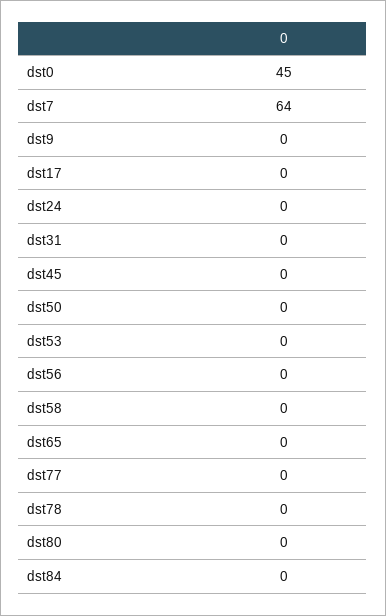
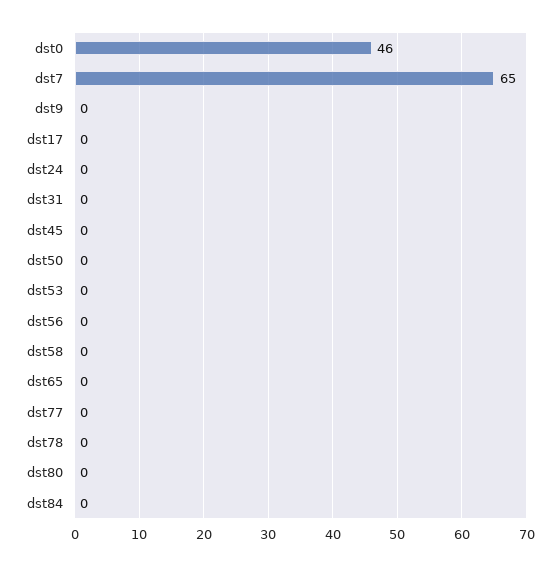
dst0: 45 -> 46
dst7: 64 -> 65

